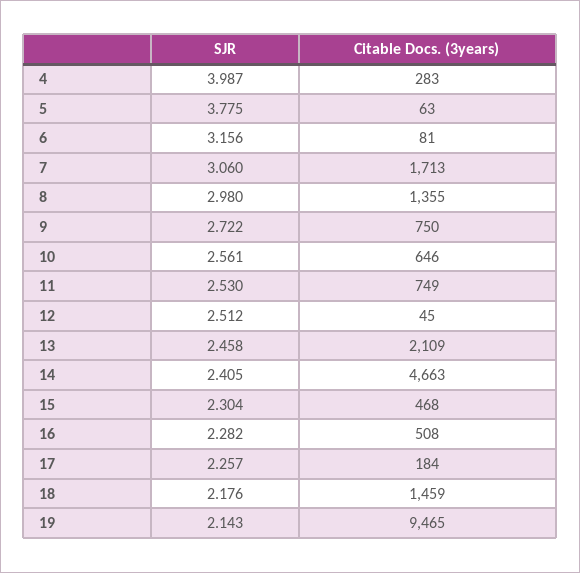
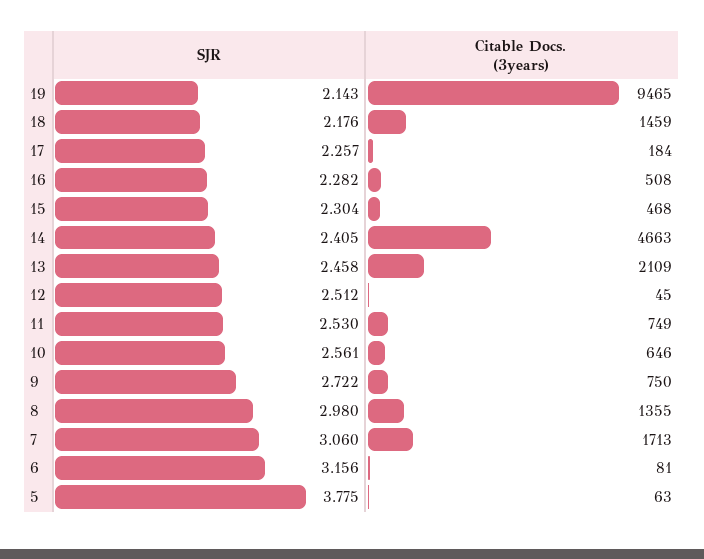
SJR, 4: 3.987 -> none
Citable Docs. (3years), 4: 283 -> none

